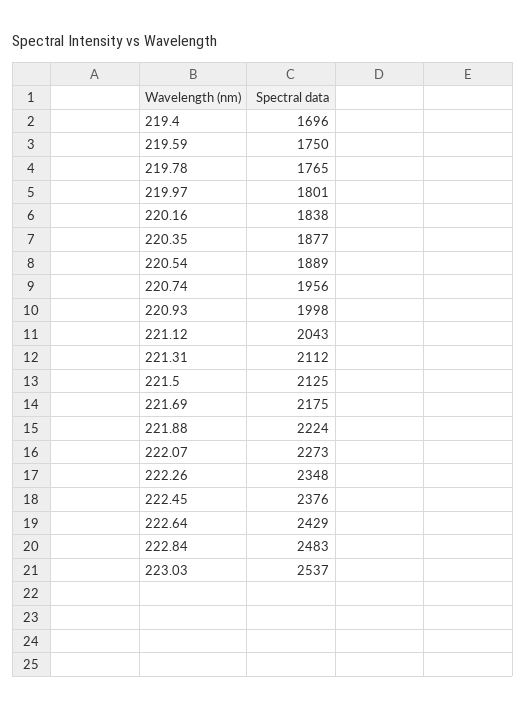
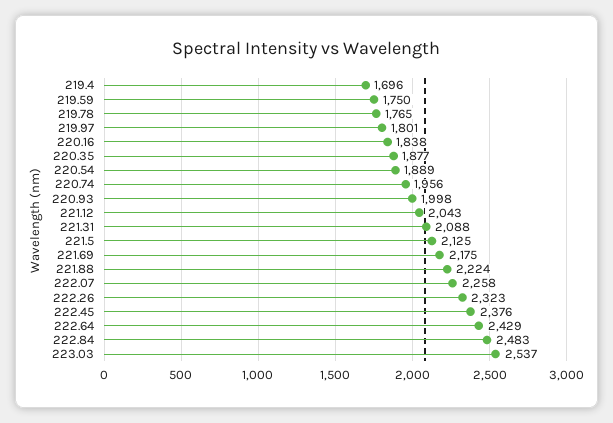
221.31: 2112 -> 2088
222.07: 2273 -> 2258
222.26: 2348 -> 2323

